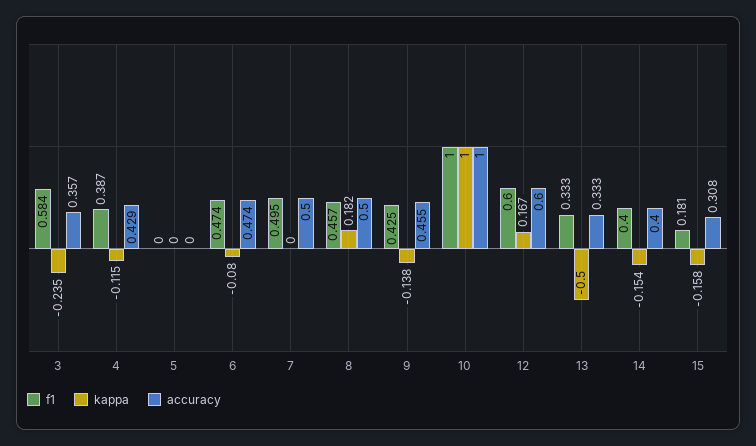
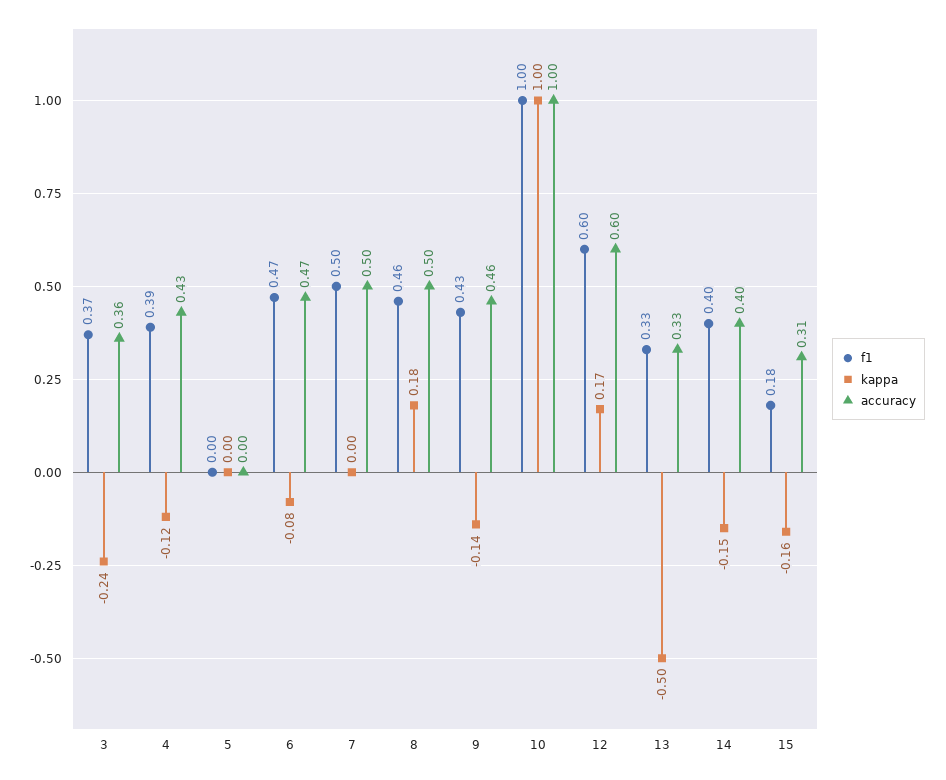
f1, 3: 0.584 -> 0.37

